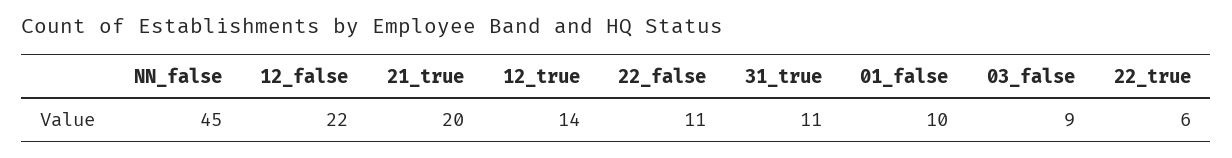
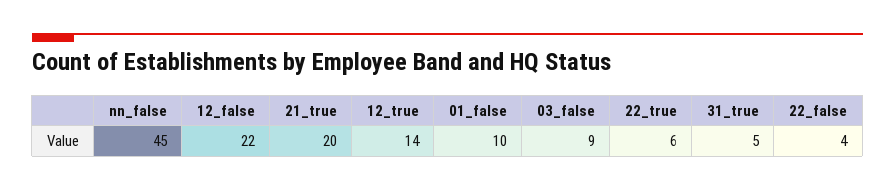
22_false: 11 -> 4
31_true: 11 -> 5

